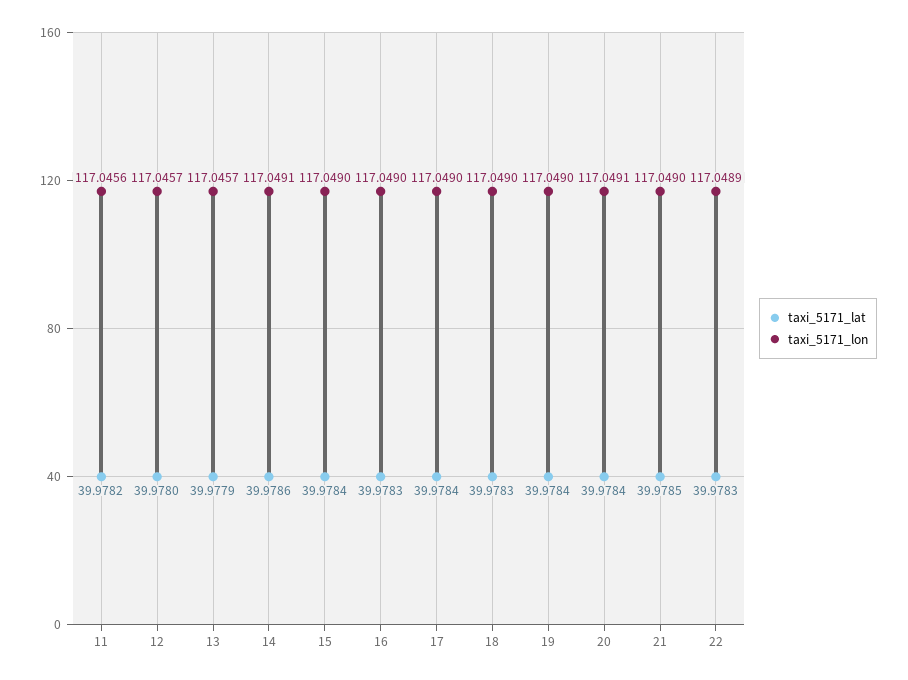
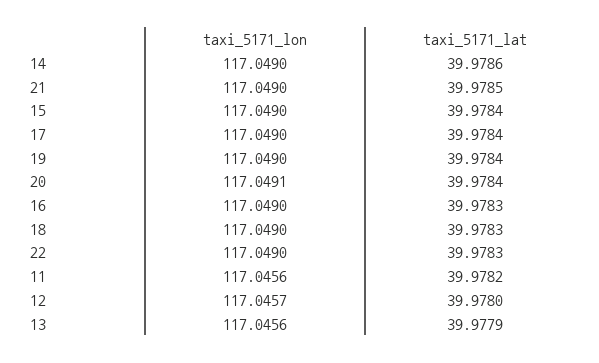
taxi_5171_lon, 13: 117.0457 -> 117.0456
taxi_5171_lon, 14: 117.0491 -> 117.049
taxi_5171_lon, 22: 117.0489 -> 117.049

